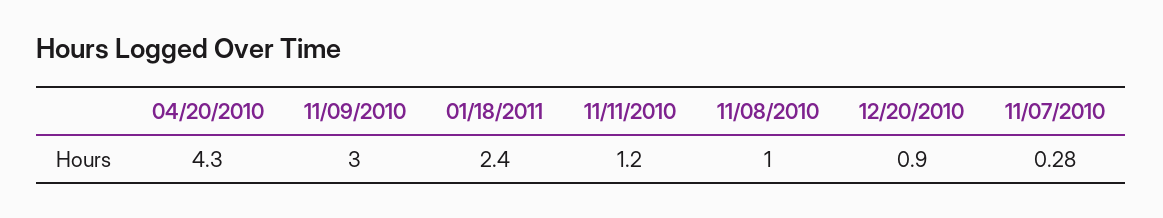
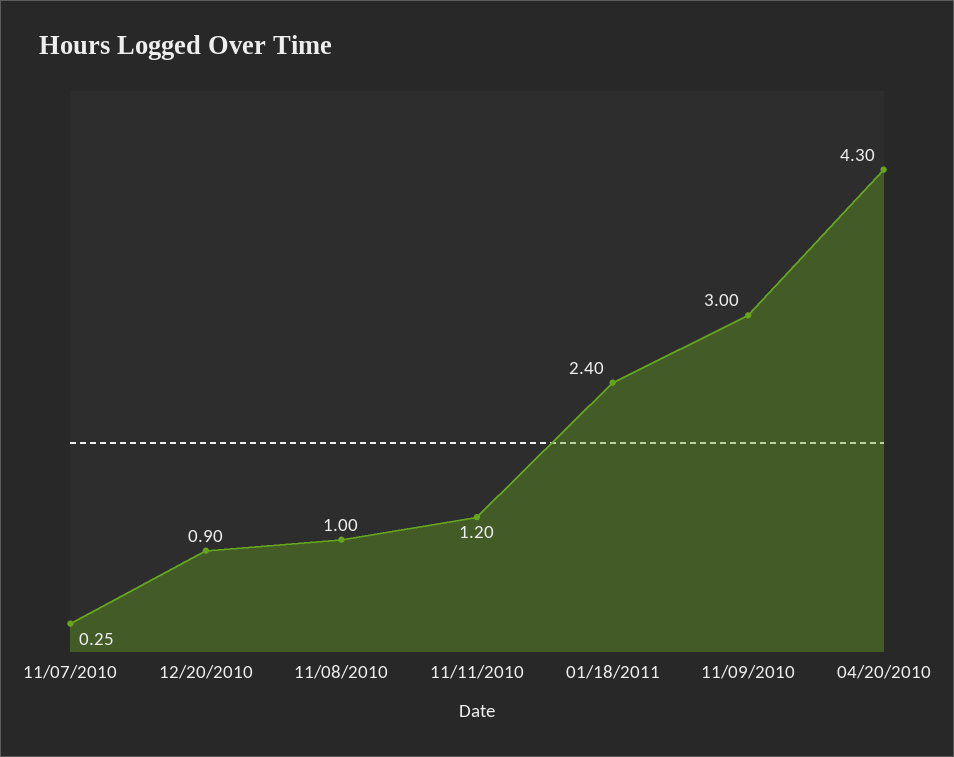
11/07/2010: 0.28 -> 0.25

